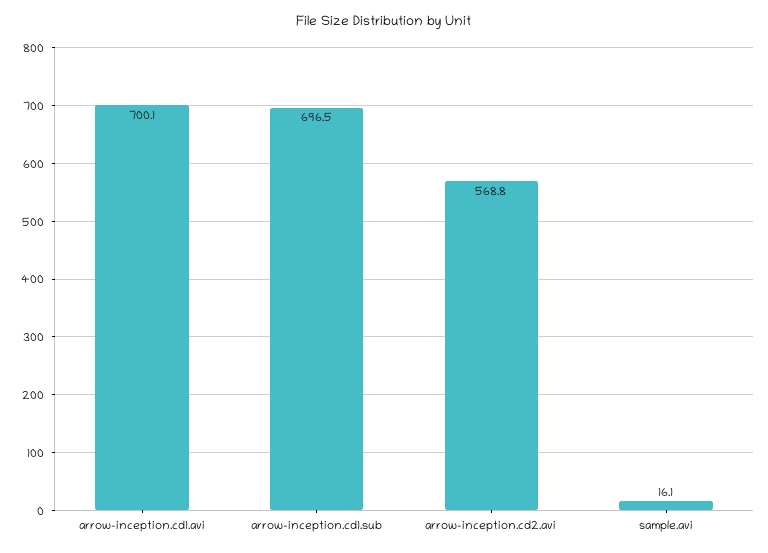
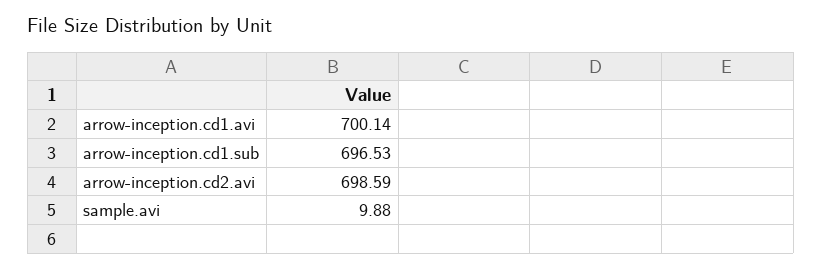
arrow-inception.cd2.avi: 568.8 -> 698.59
sample.avi: 16.1 -> 9.88

